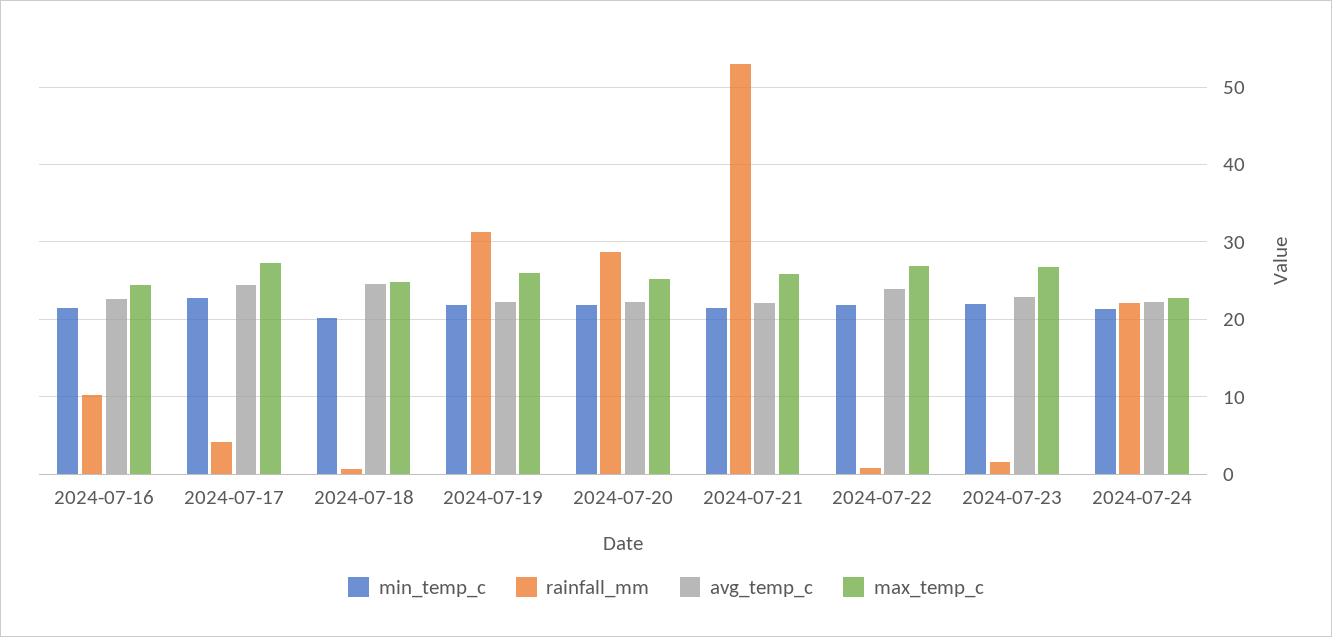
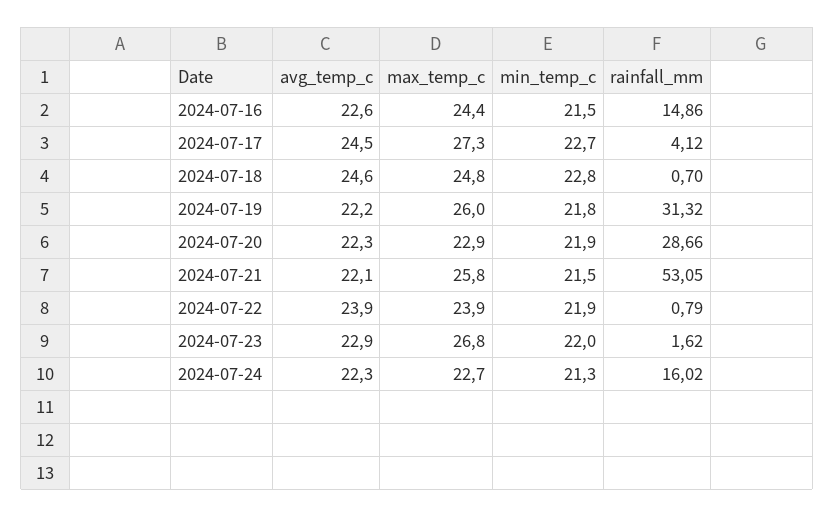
rainfall_mm, 2024-07-16: 10 -> 14.86
min_temp_c, 2024-07-18: 20 -> 22.8
max_temp_c, 2024-07-20: 25 -> 22.9
max_temp_c, 2024-07-22: 27 -> 23.9
rainfall_mm, 2024-07-24: 22 -> 16.02

